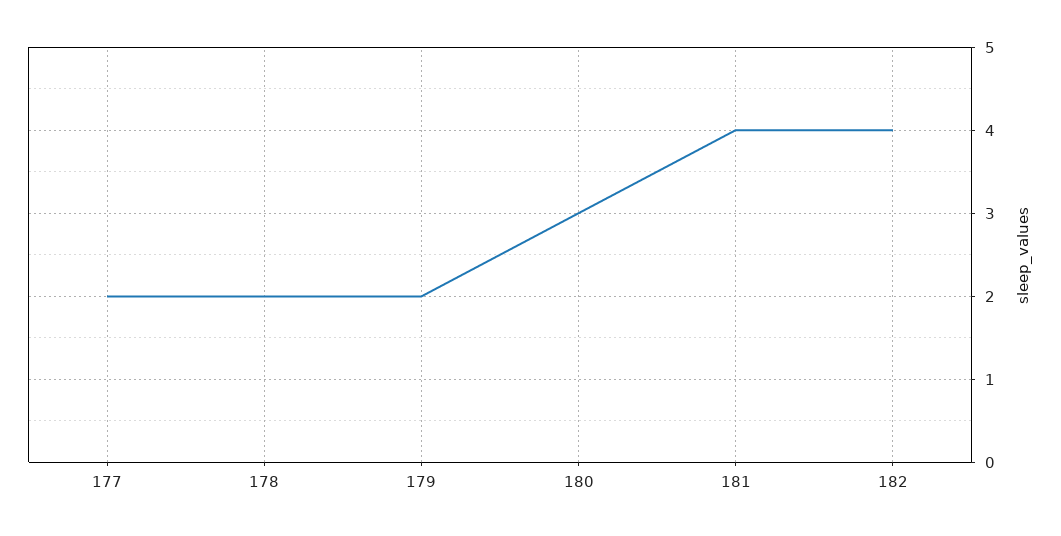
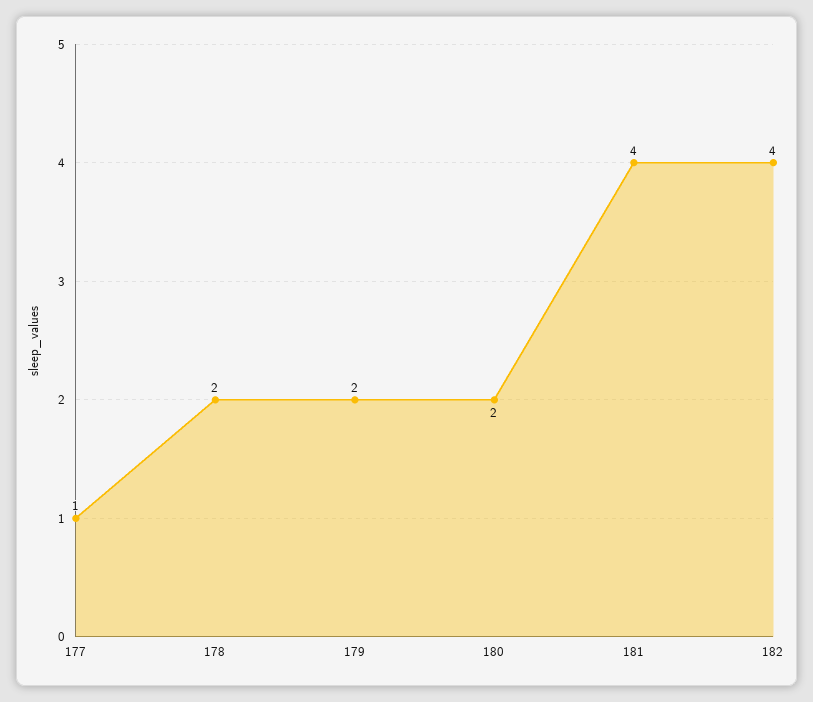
177: 2 -> 1
180: 3 -> 2

